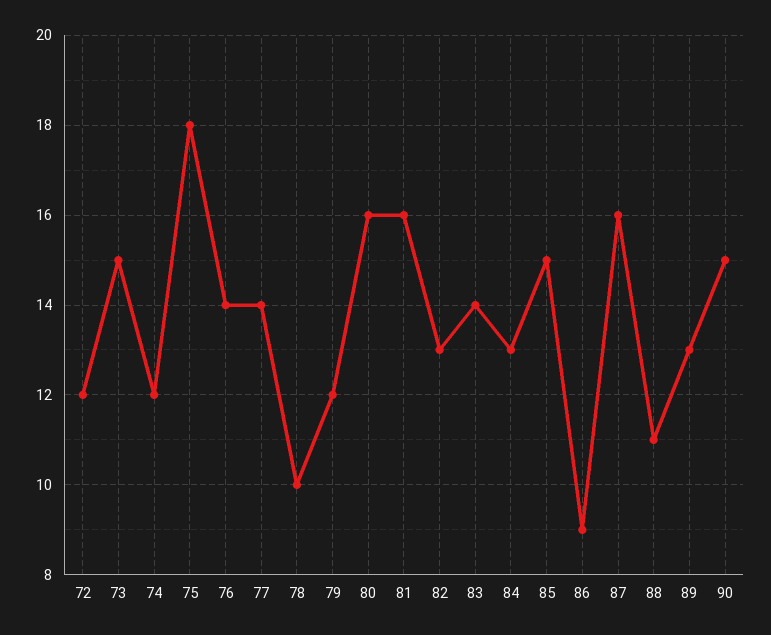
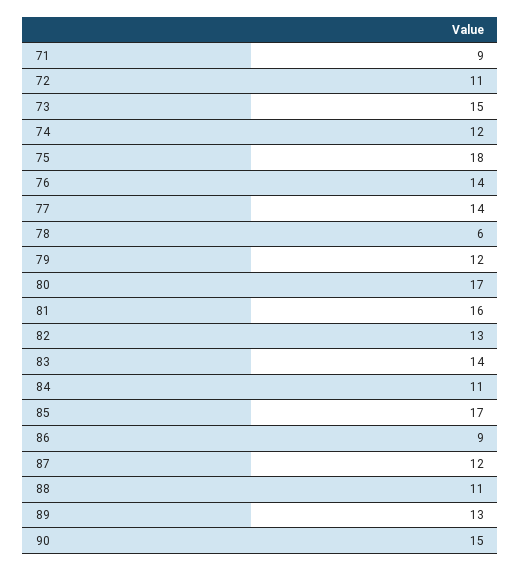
72: 12 -> 11
78: 10 -> 6
80: 16 -> 17
84: 13 -> 11
85: 15 -> 17
87: 16 -> 12
71: none -> 9

